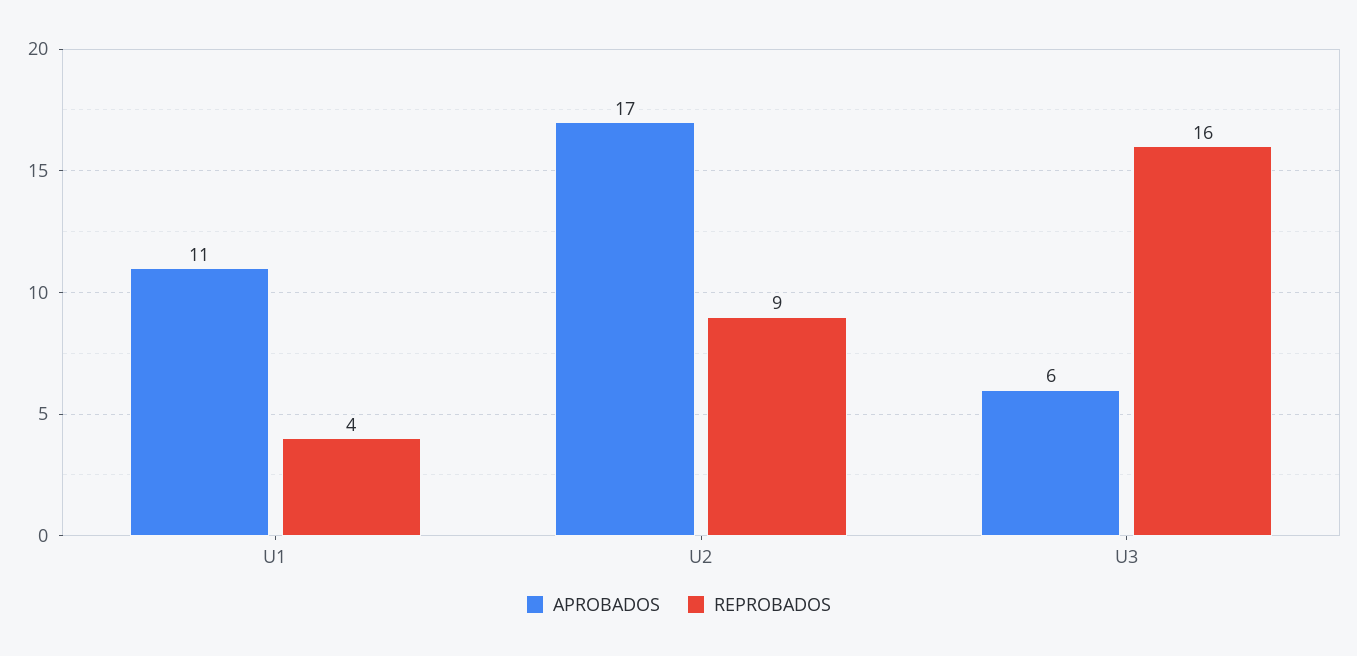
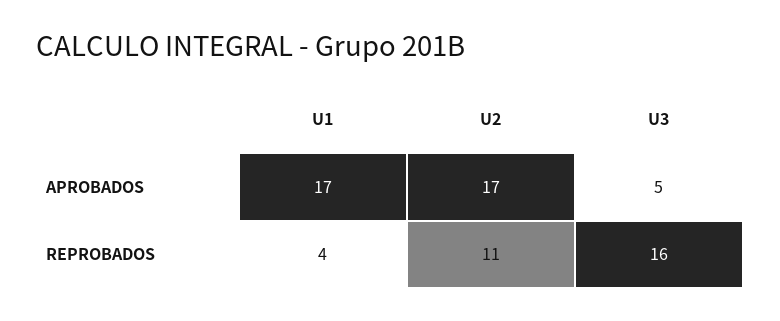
APROBADOS, U1: 11 -> 17
REPROBADOS, U2: 9 -> 11
APROBADOS, U3: 6 -> 5

